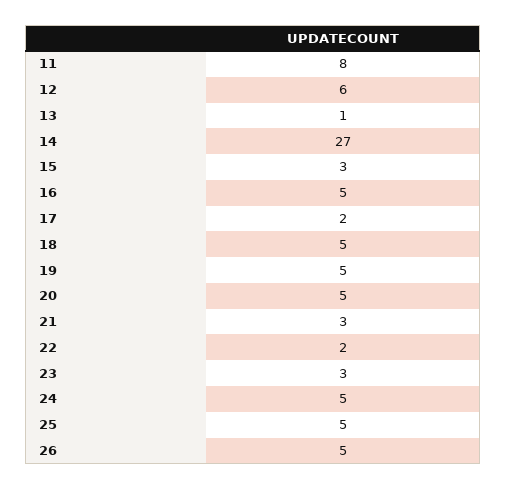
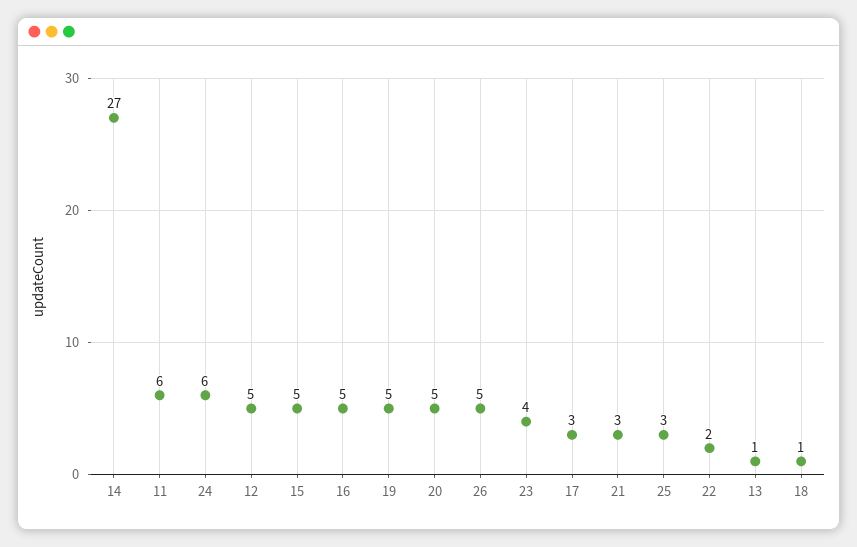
11: 8 -> 6
12: 6 -> 5
15: 3 -> 5
17: 2 -> 3
18: 5 -> 1
23: 3 -> 4
24: 5 -> 6
25: 5 -> 3

